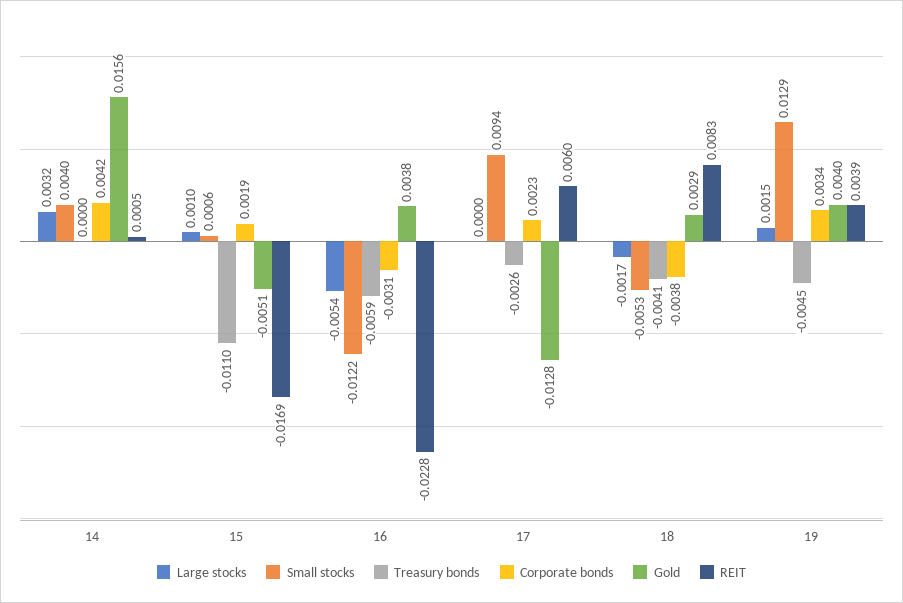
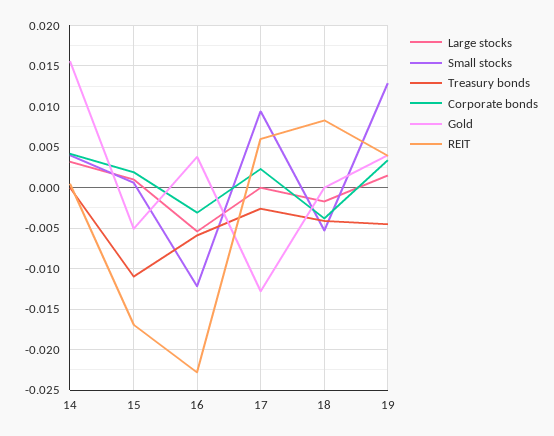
Gold, 18: 0.0029 -> 0

